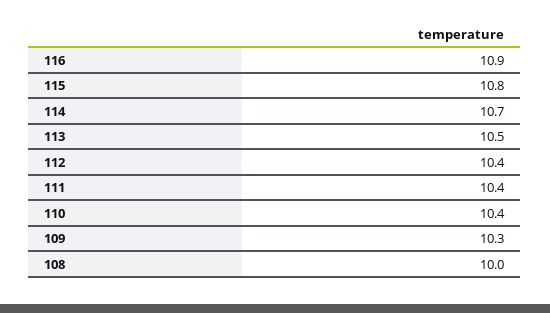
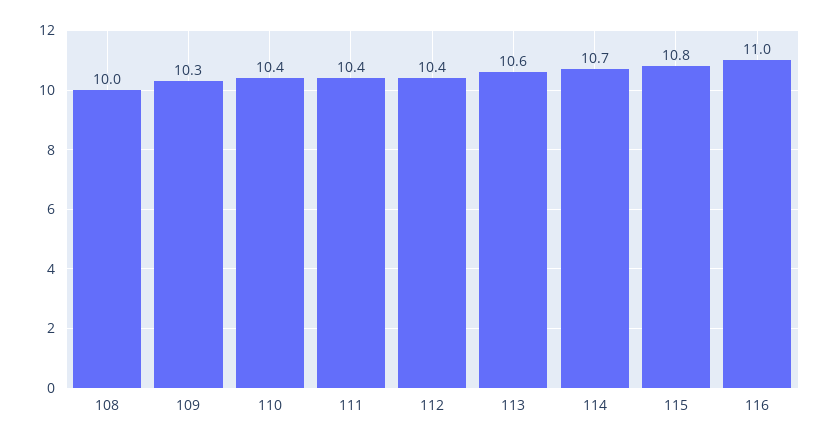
116: 10.9 -> 11
113: 10.5 -> 10.6

